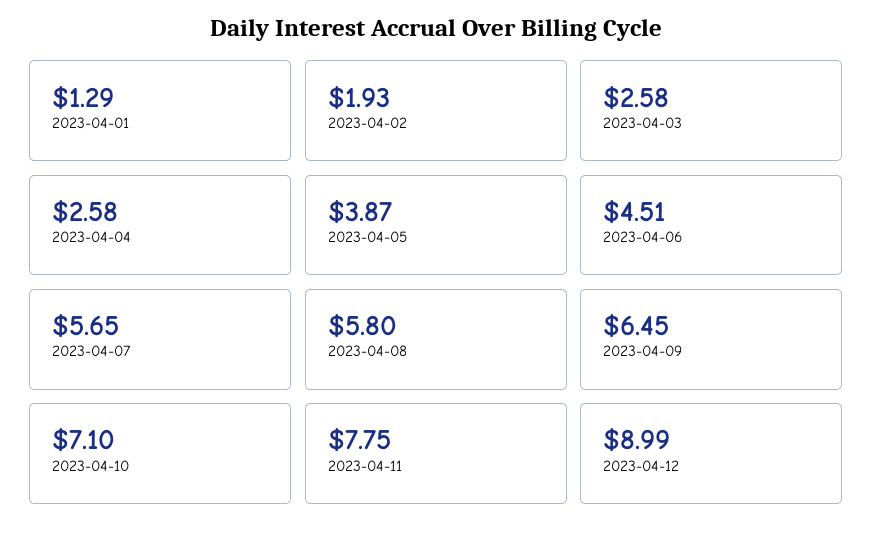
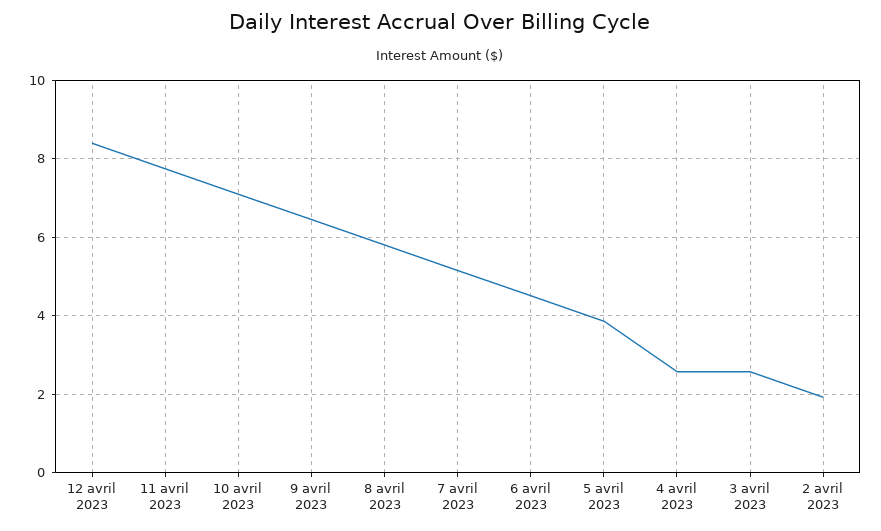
2023-04-01: 1.29 -> none
2023-04-07: 5.65 -> 5.2
2023-04-12: 8.99 -> 8.4

